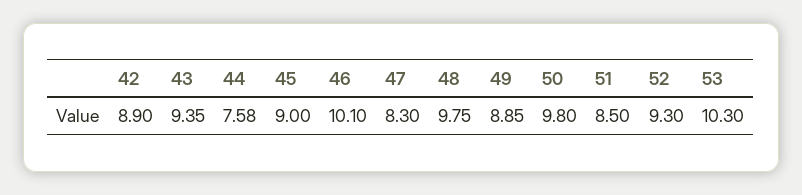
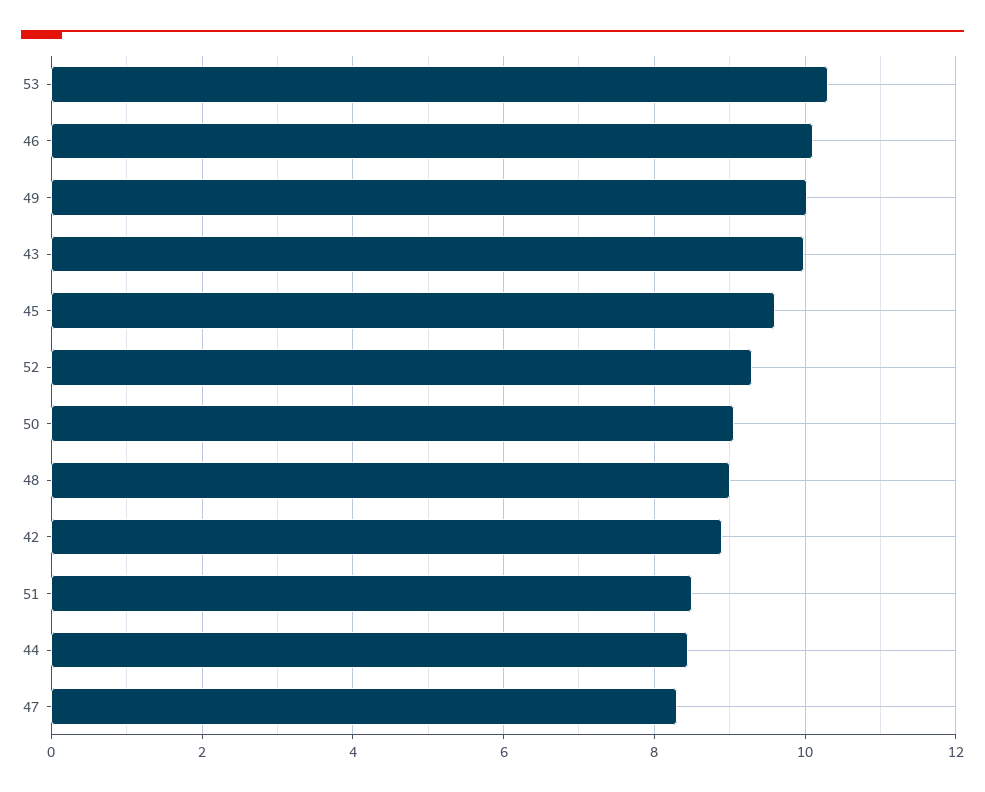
43: 9.35 -> 10
44: 7.58 -> 8.4
45: 9 -> 9.6
48: 9.75 -> 9
49: 8.85 -> 10
50: 9.8 -> 9

